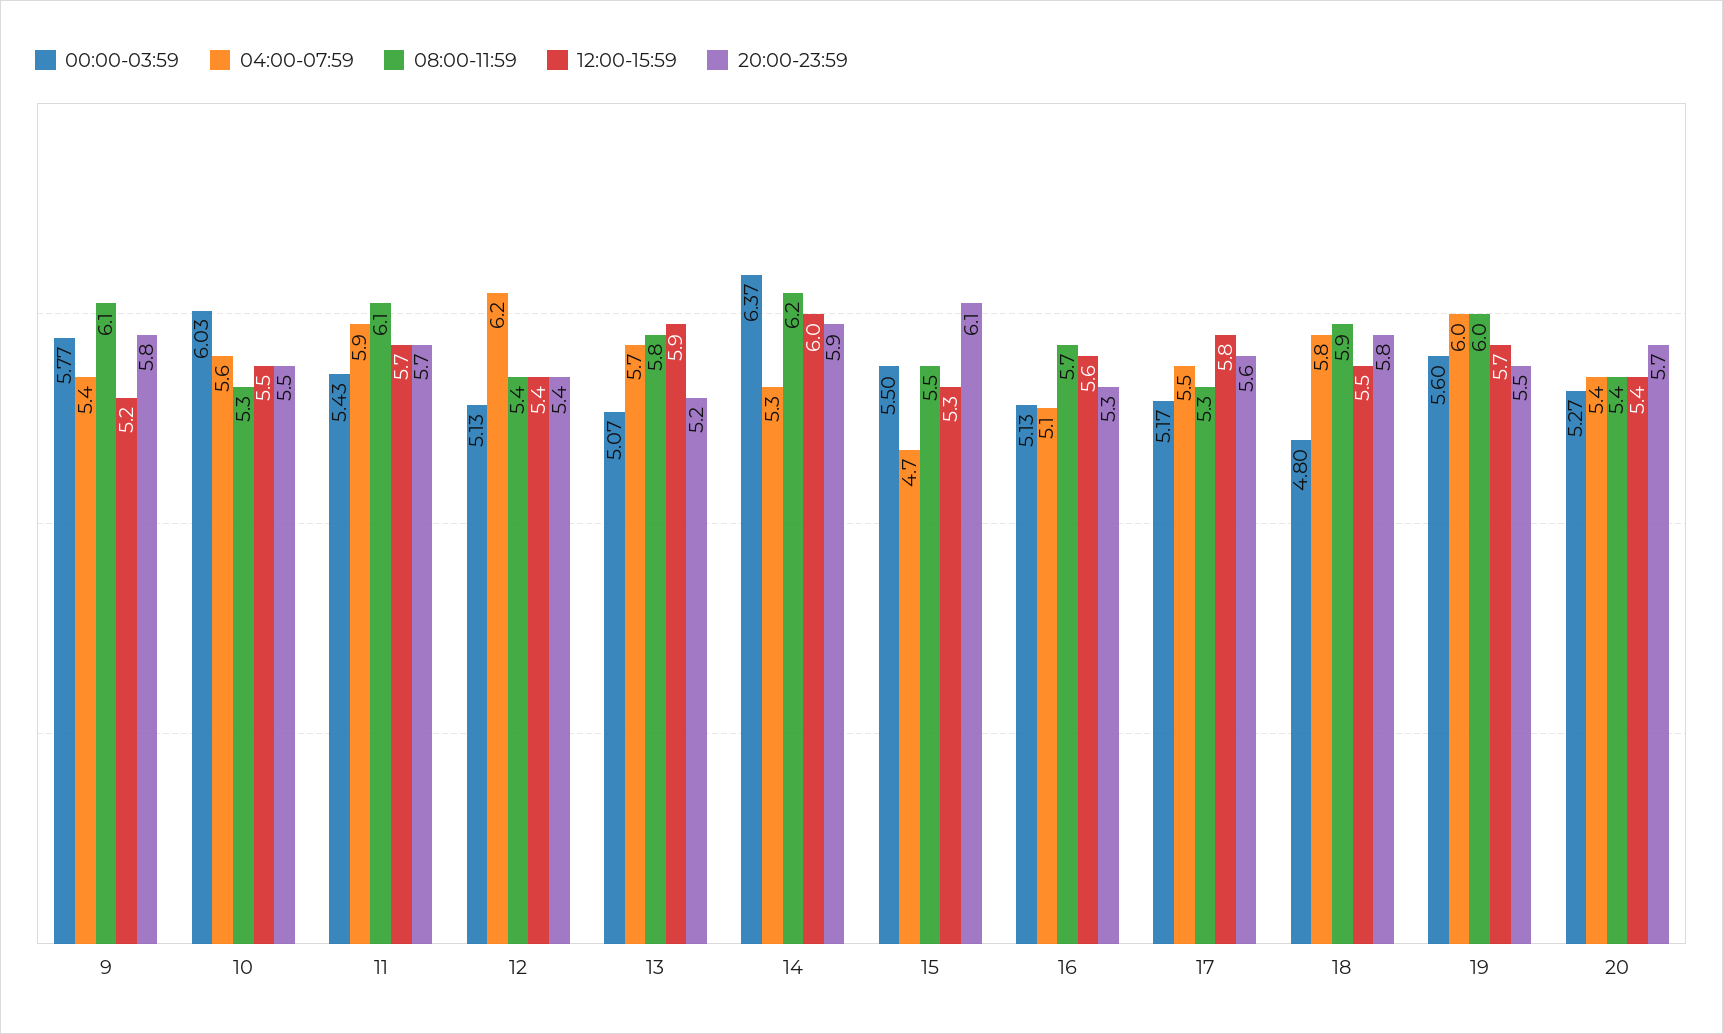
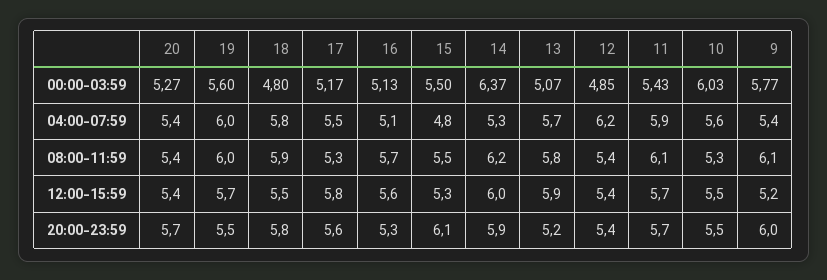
20:00-23:59, 9: 5.8 -> 6
00:00-03:59, 12: 5.13 -> 4.85
04:00-07:59, 15: 4.7 -> 4.8

